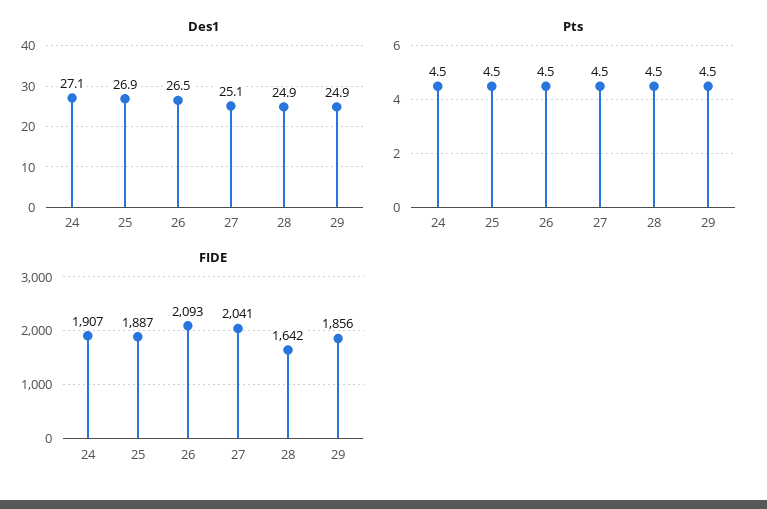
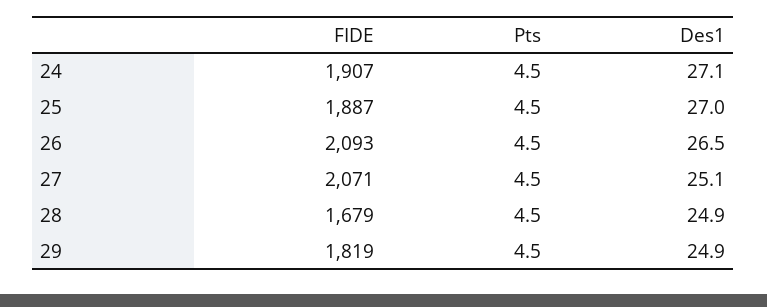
Des1, 25: 26.9 -> 27
FIDE, 27: 2041 -> 2071
FIDE, 28: 1642 -> 1679
FIDE, 29: 1856 -> 1819

